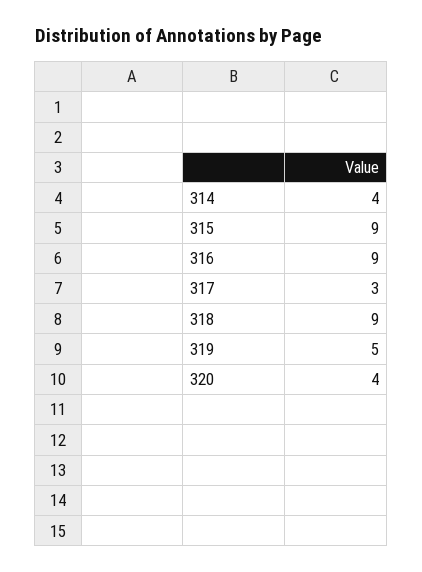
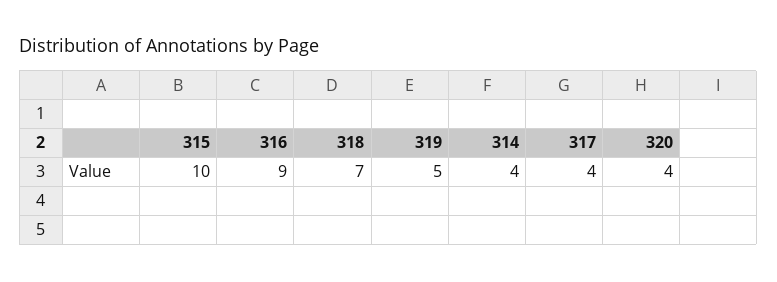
315: 9 -> 10
317: 3 -> 4
318: 9 -> 7

